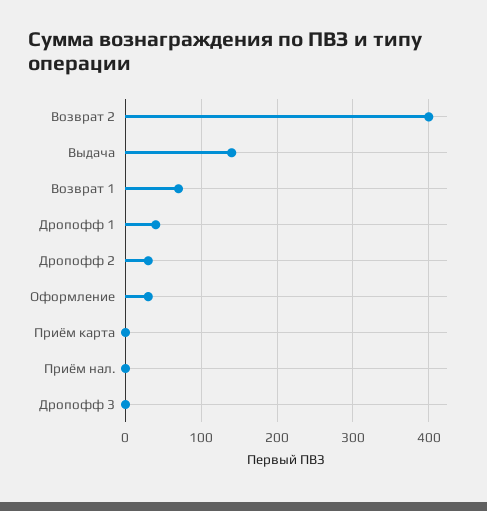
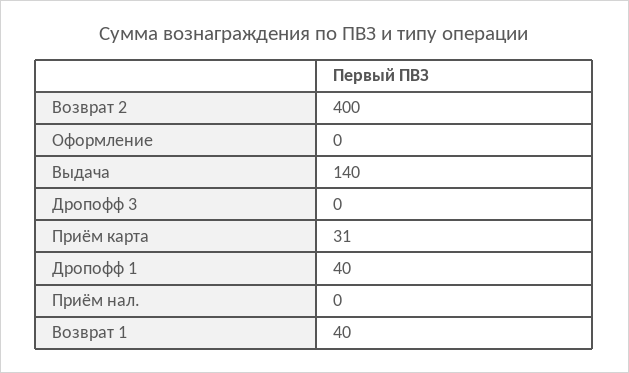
Возврат 1: 70 -> 40
Дропофф 2: 30 -> none
Оформление: 30 -> 0
Приём карта: 0 -> 31

